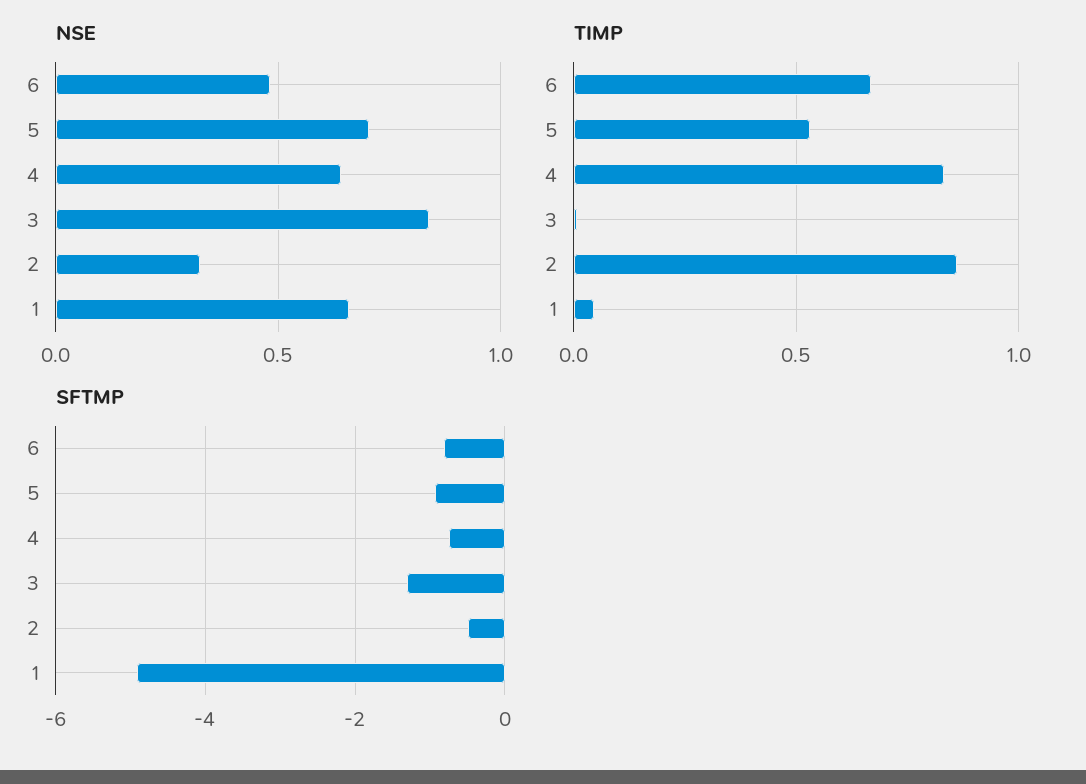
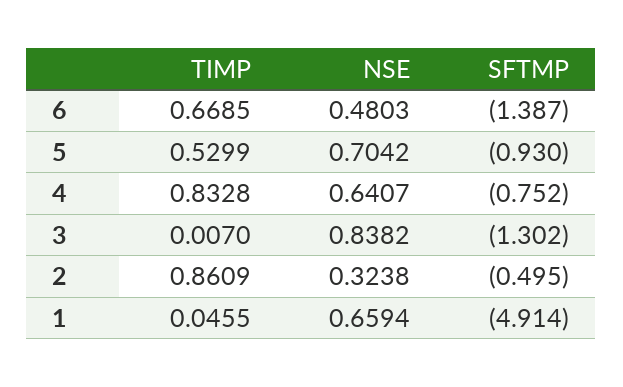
SFTMP, 6: -0.8 -> -1.387

